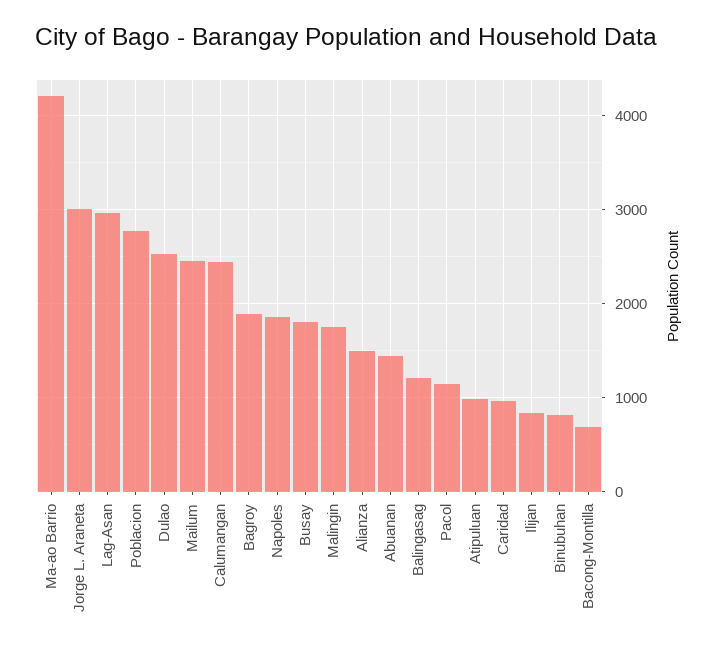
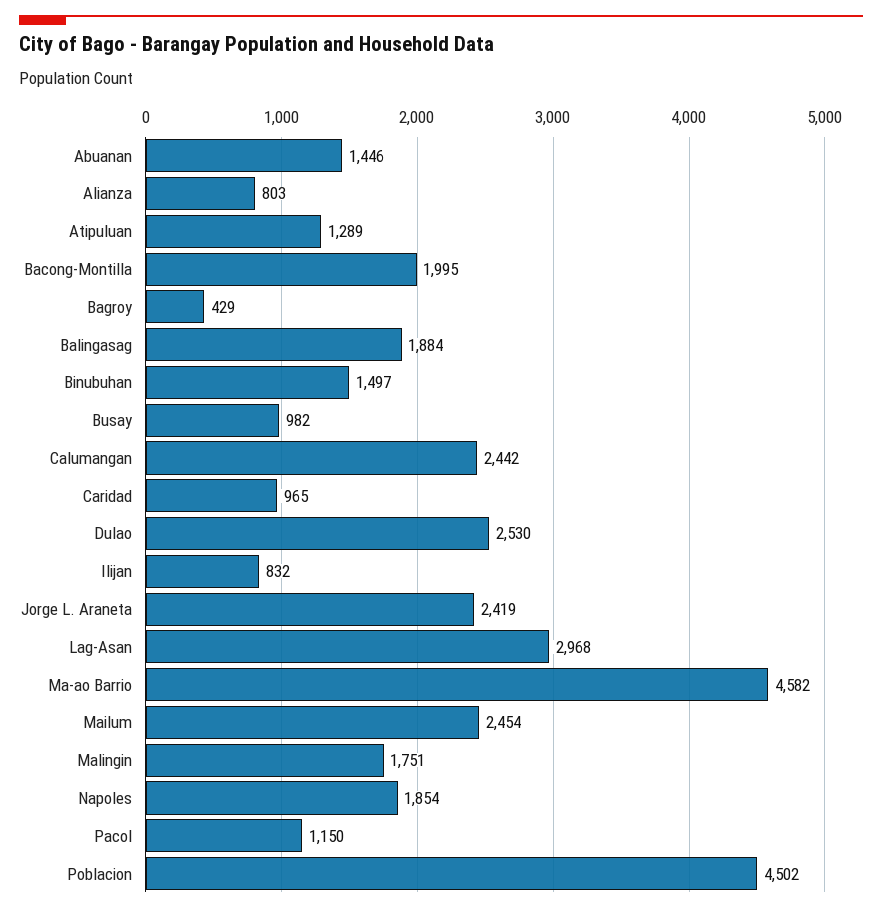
Ma-ao Barrio: 4200 -> 4582
Jorge L. Araneta: 3000 -> 2419
Poblacion: 2800 -> 4502
Bagroy: 1900 -> 429
Busay: 1800 -> 982
Alianza: 1500 -> 803
Balingasag: 1200 -> 1884
Atipuluan: 1000 -> 1289
Binubuhan: 800 -> 1497
Bacong-Montilla: 700 -> 1995

